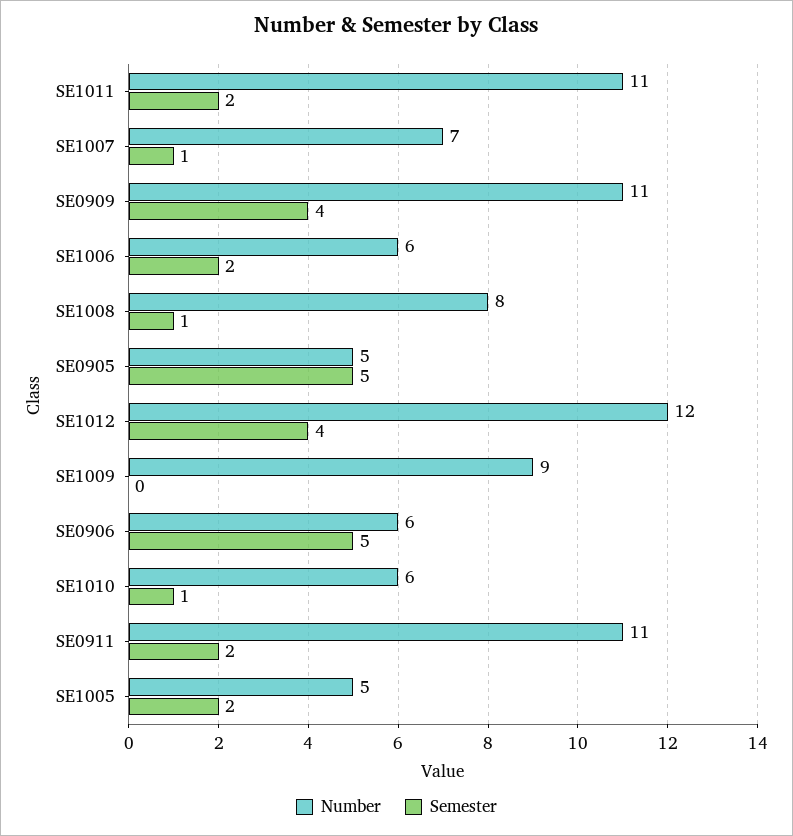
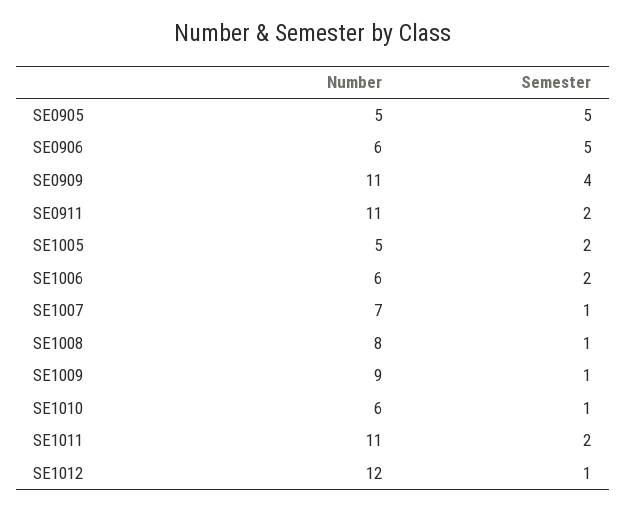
Semester, SE1012: 4 -> 1
Semester, SE1009: 0 -> 1

